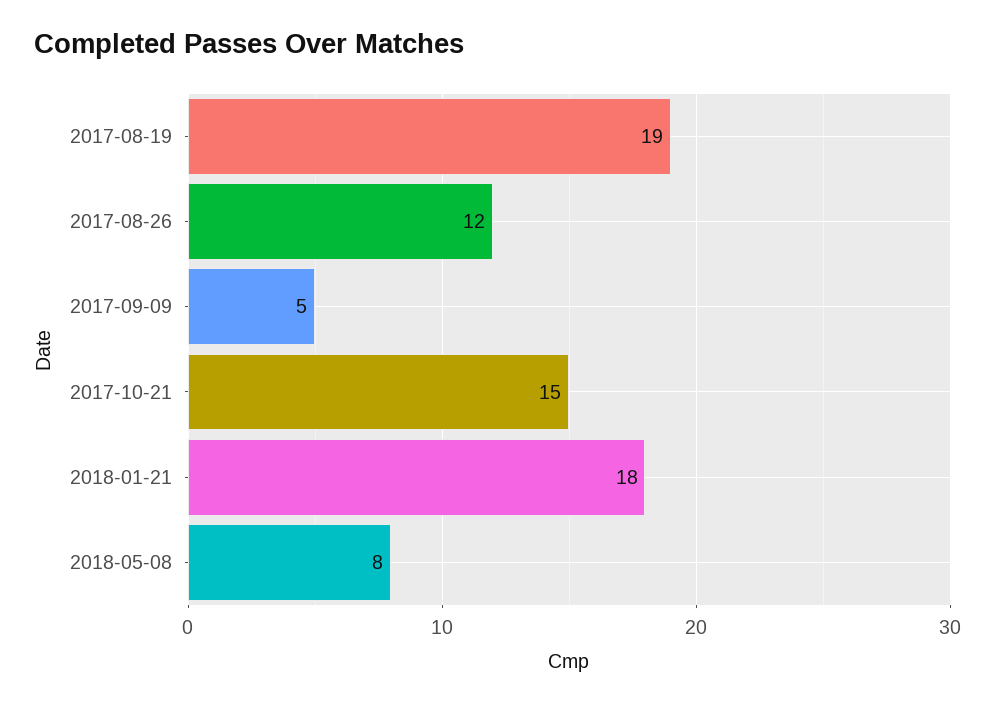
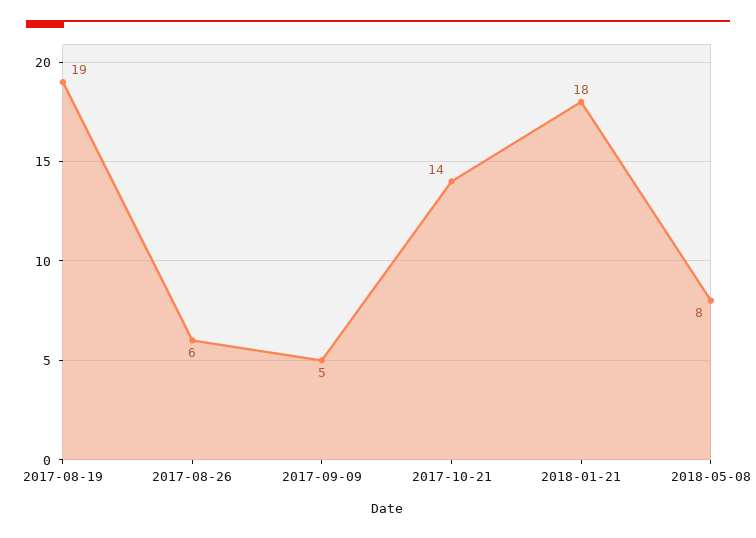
2017-08-26: 12 -> 6
2017-10-21: 15 -> 14

